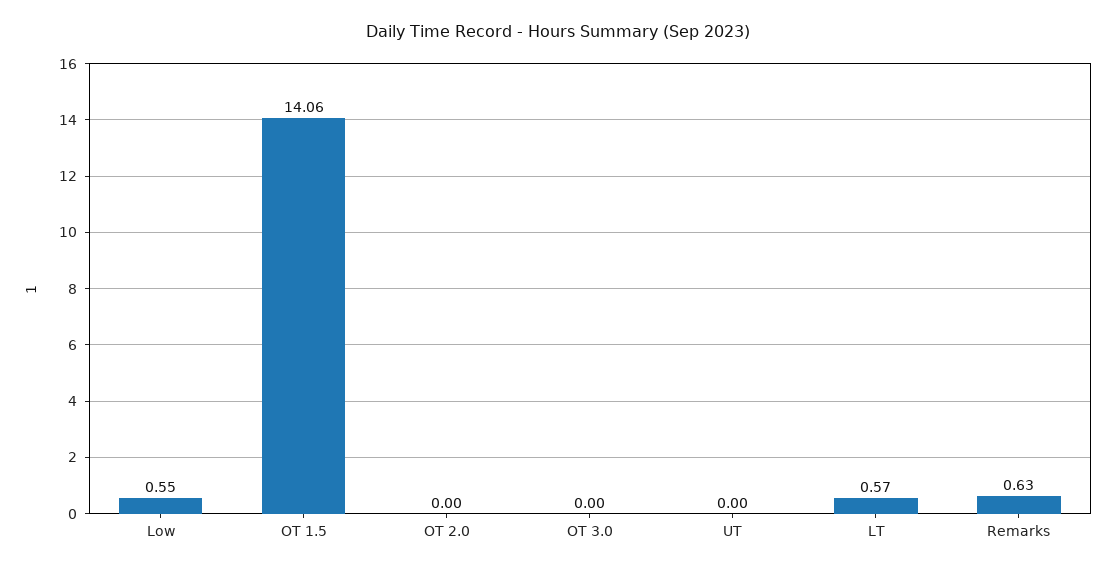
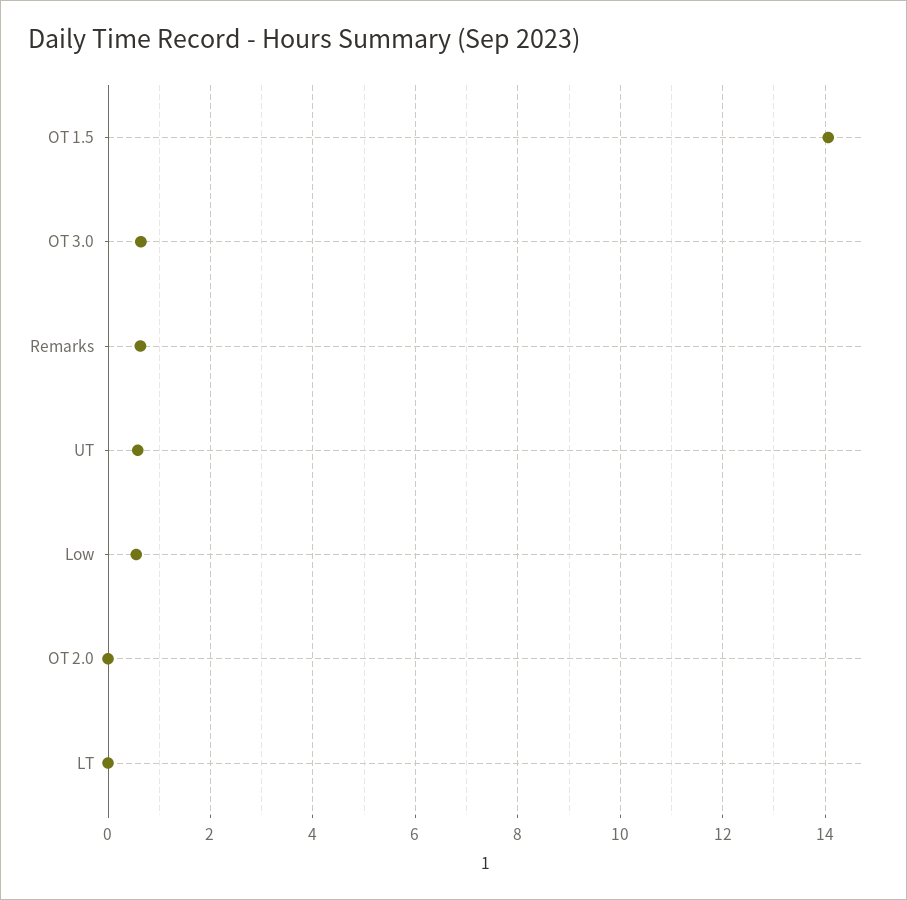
OT 3.0: 0 -> 0.6
UT: 0 -> 0.6
LT: 0.57 -> 0

